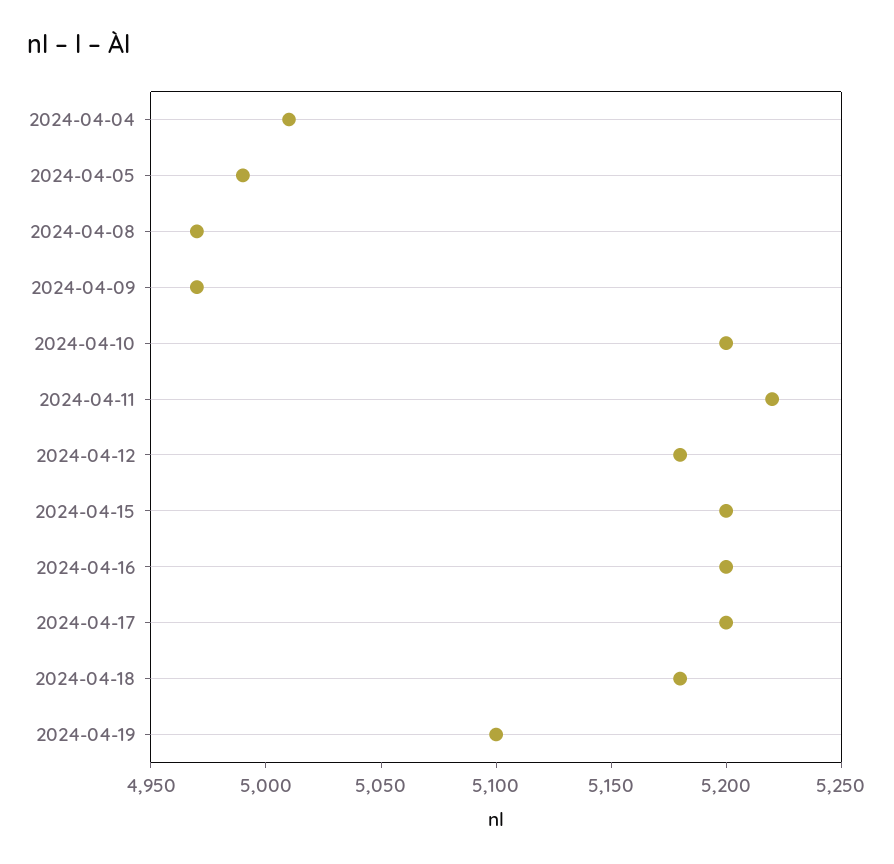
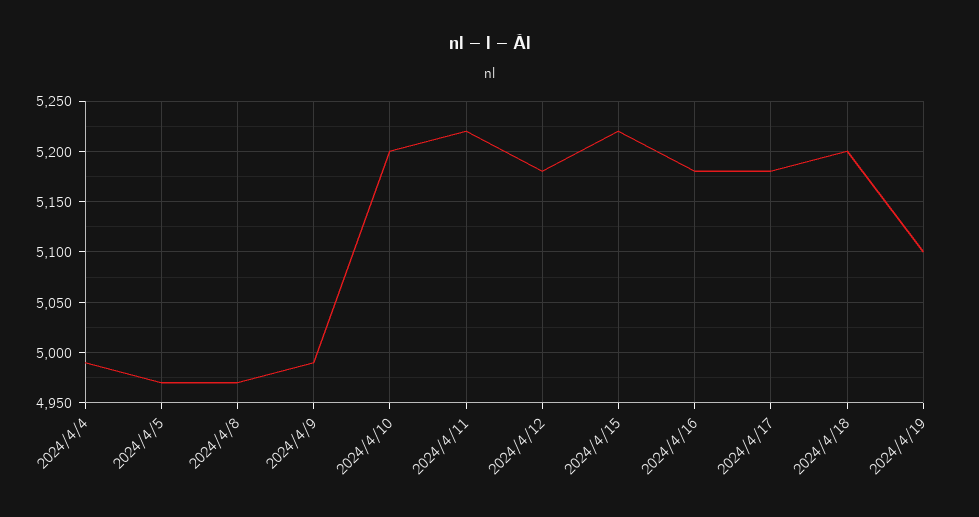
2024-04-04: 5010 -> 4990
2024-04-05: 4990 -> 4970
2024-04-09: 4970 -> 4990
2024-04-15: 5200 -> 5220
2024-04-16: 5200 -> 5180
2024-04-17: 5200 -> 5180
2024-04-18: 5180 -> 5200

